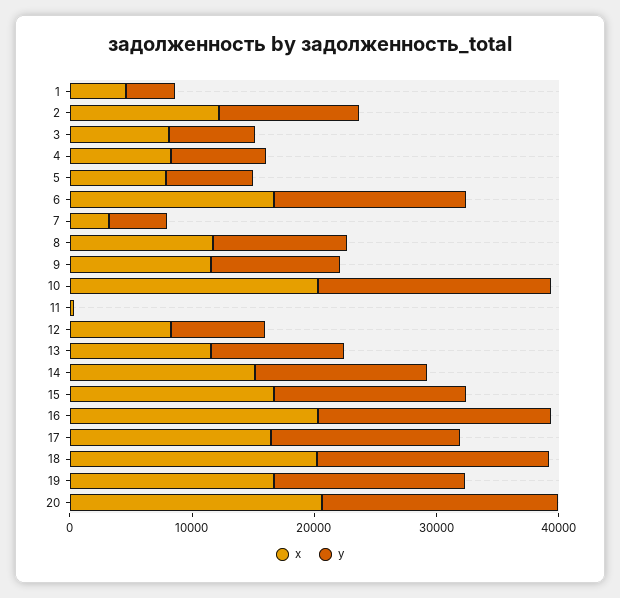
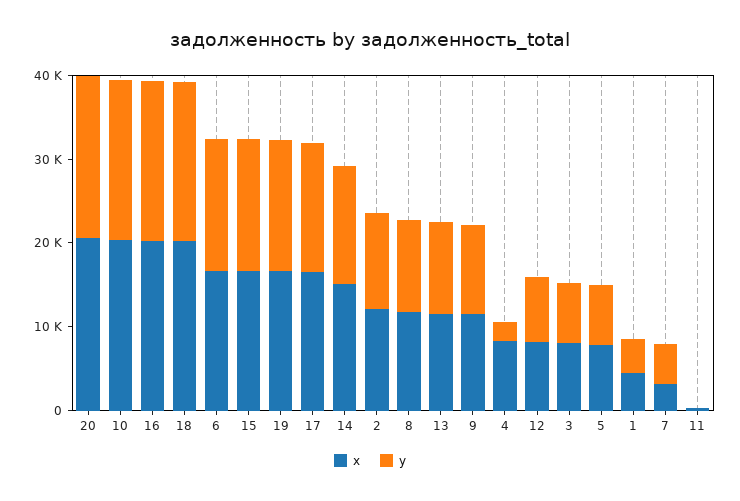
y, 4: 8000 -> 2000

